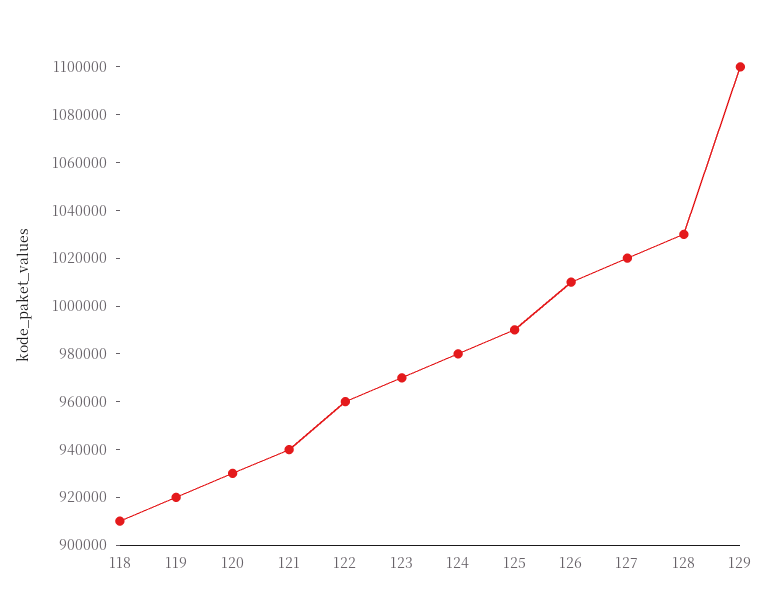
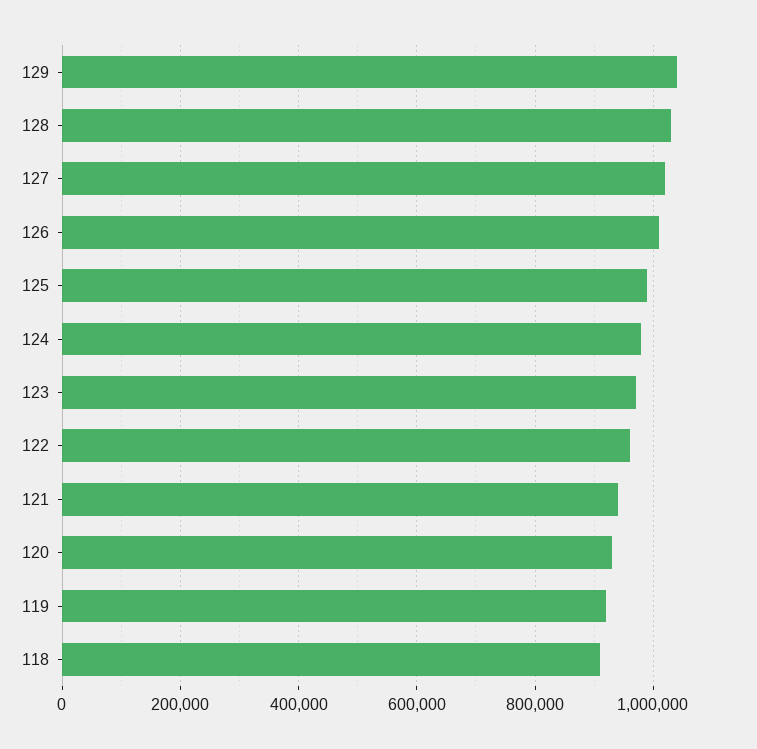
129: 1100000 -> 1040000

